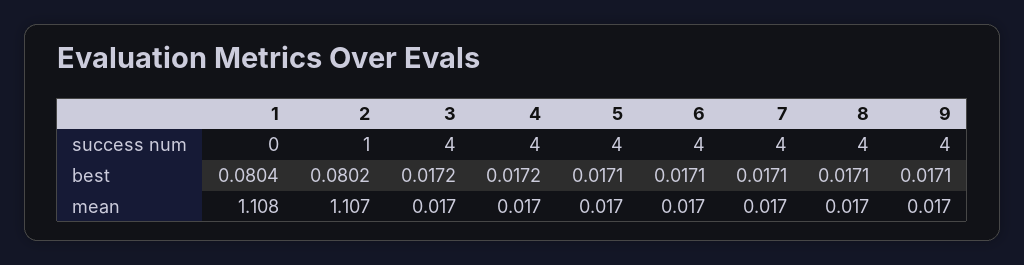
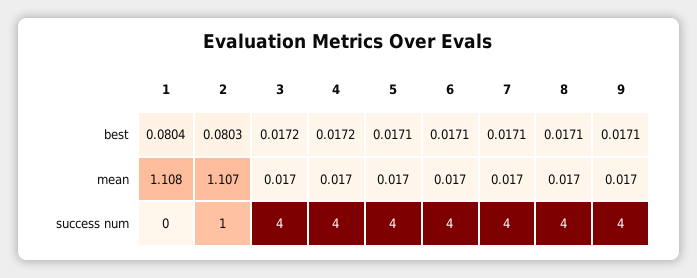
2, best: 0.0802 -> 0.0803

